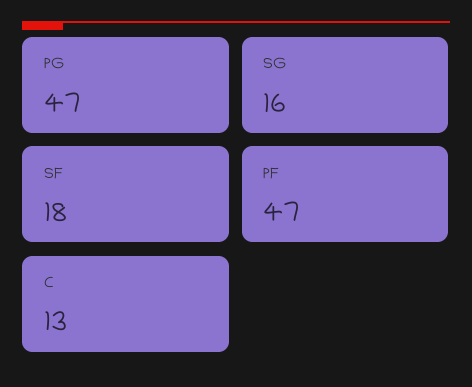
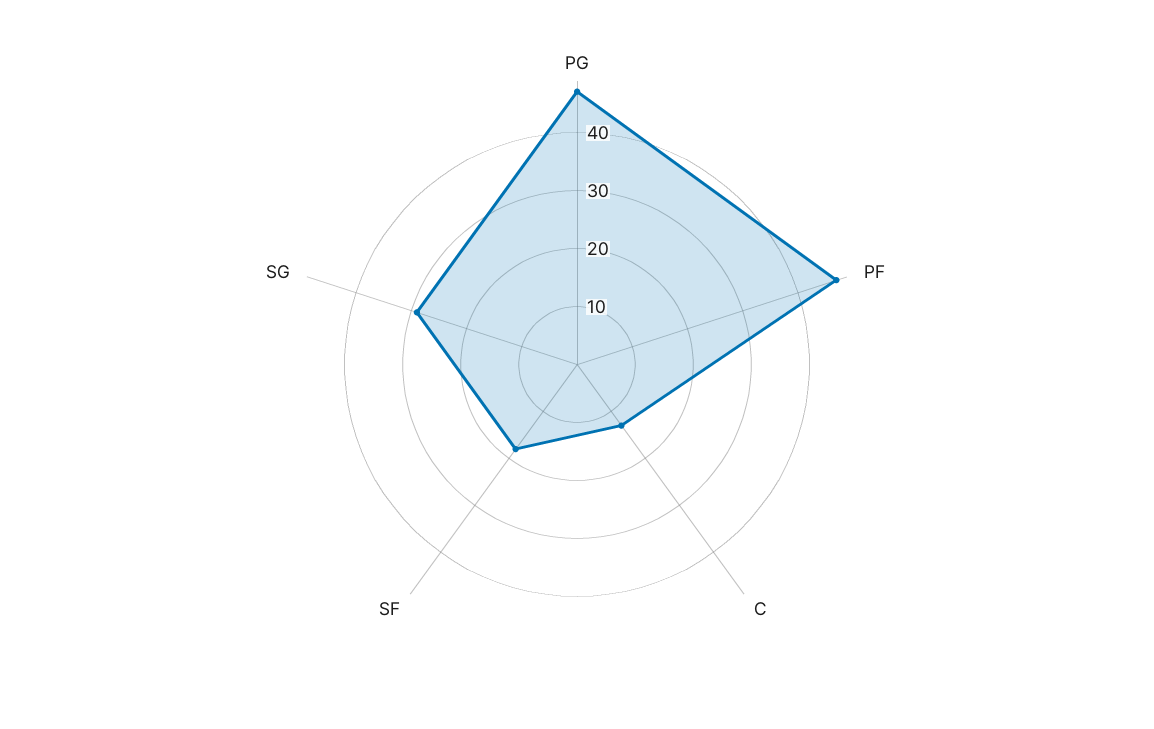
SG: 16 -> 30

